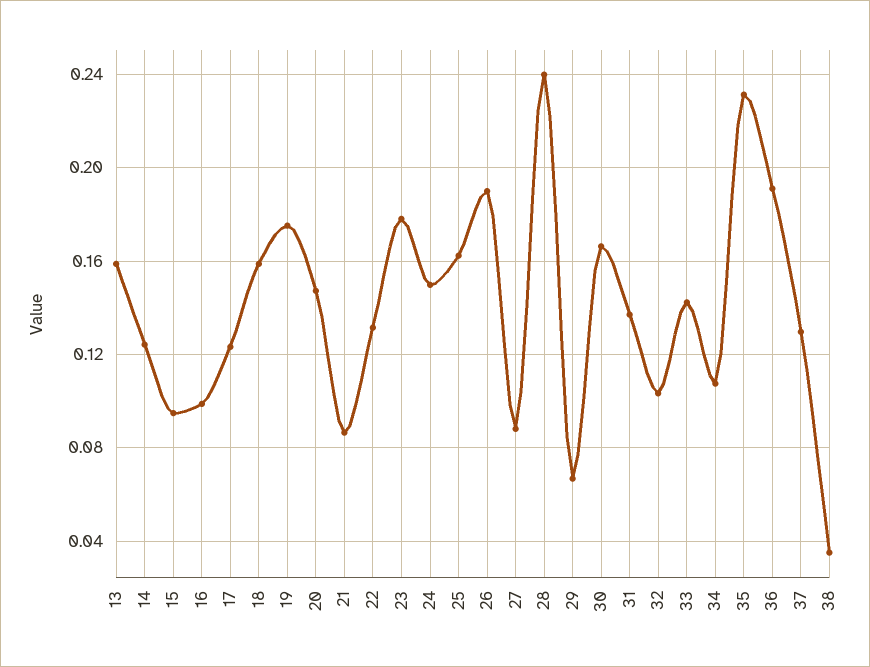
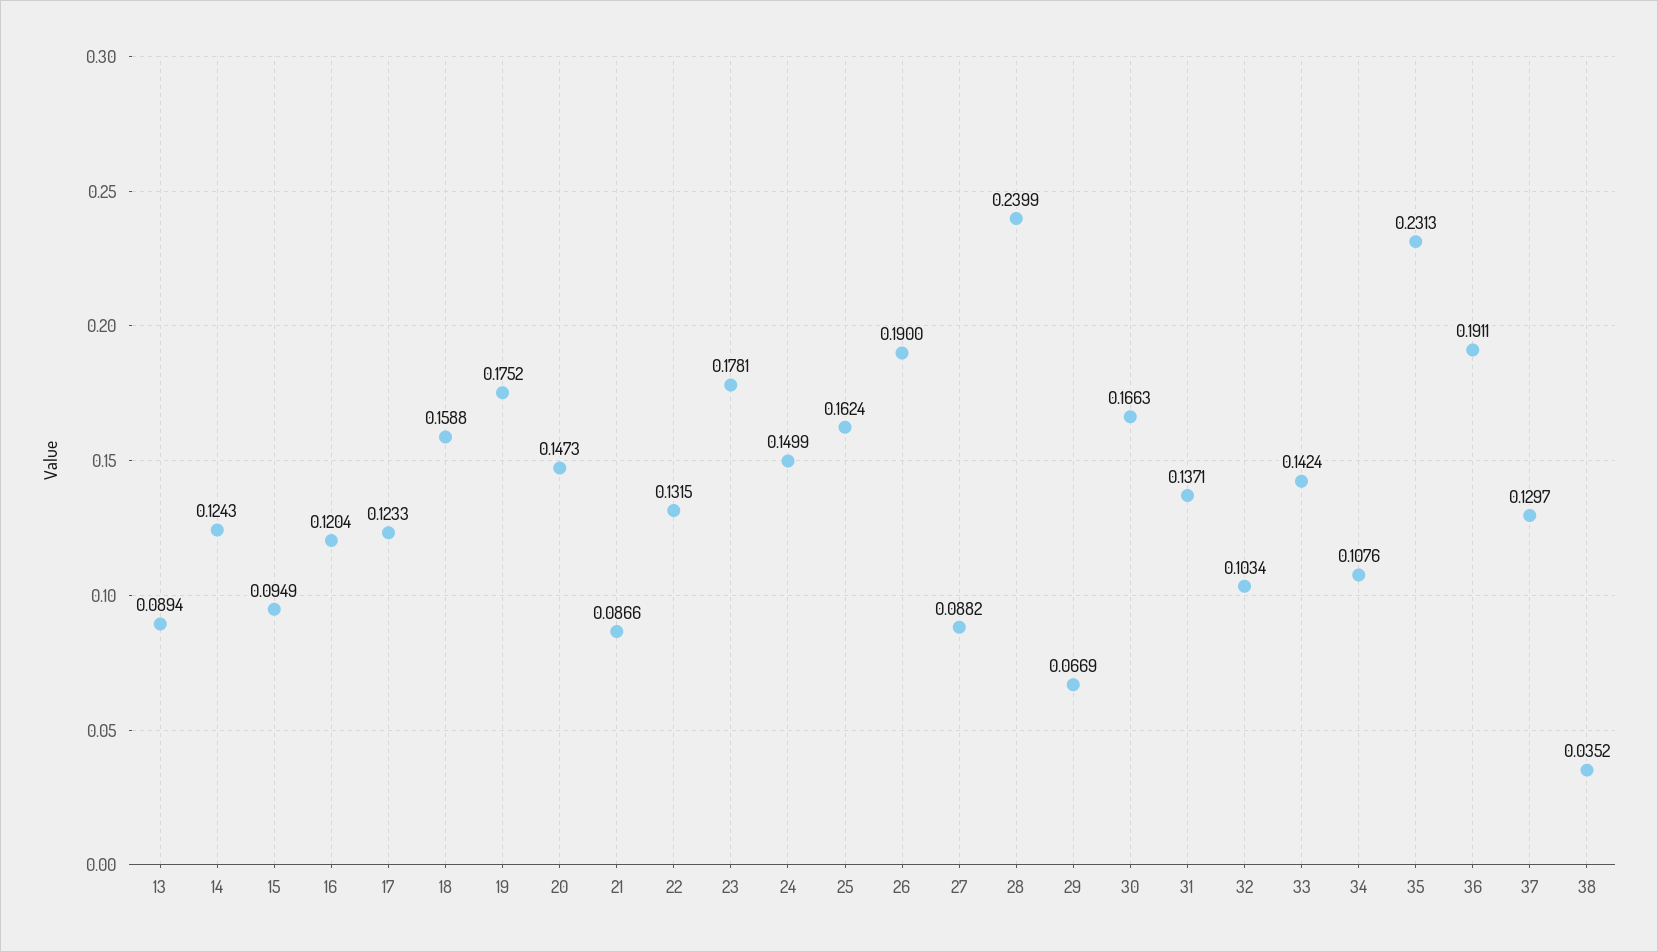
13: 0.16 -> 0.0894
16: 0.1 -> 0.1204

